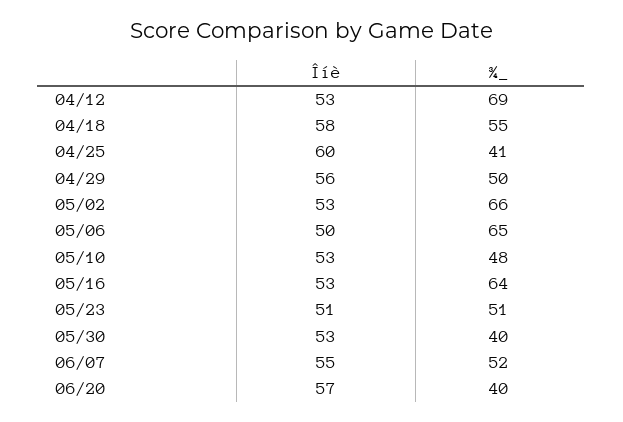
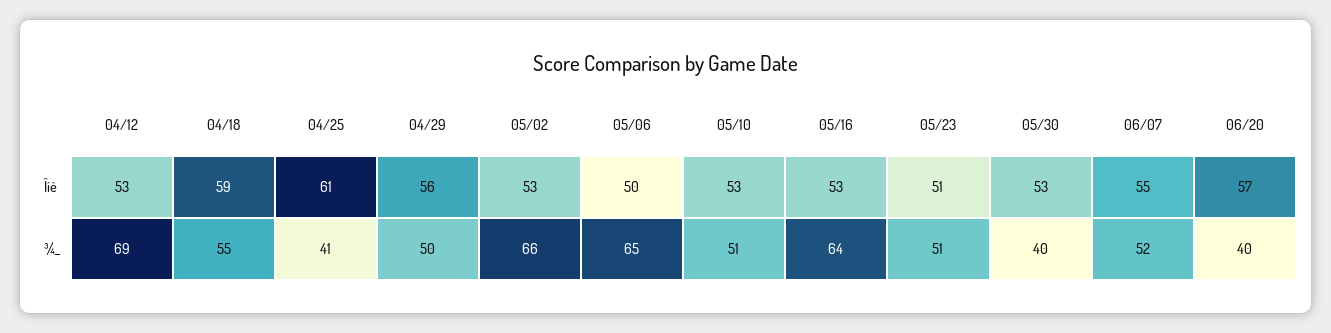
Îíè, 04/18: 58 -> 59
Îíè, 04/25: 60 -> 61
¾_, 05/10: 48 -> 51

